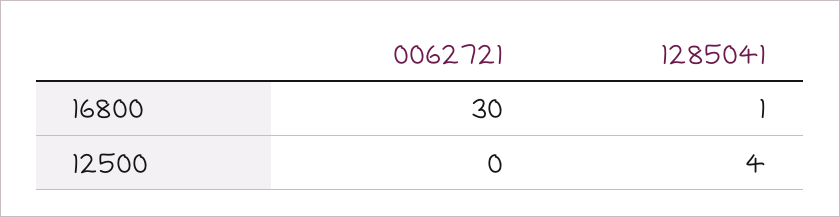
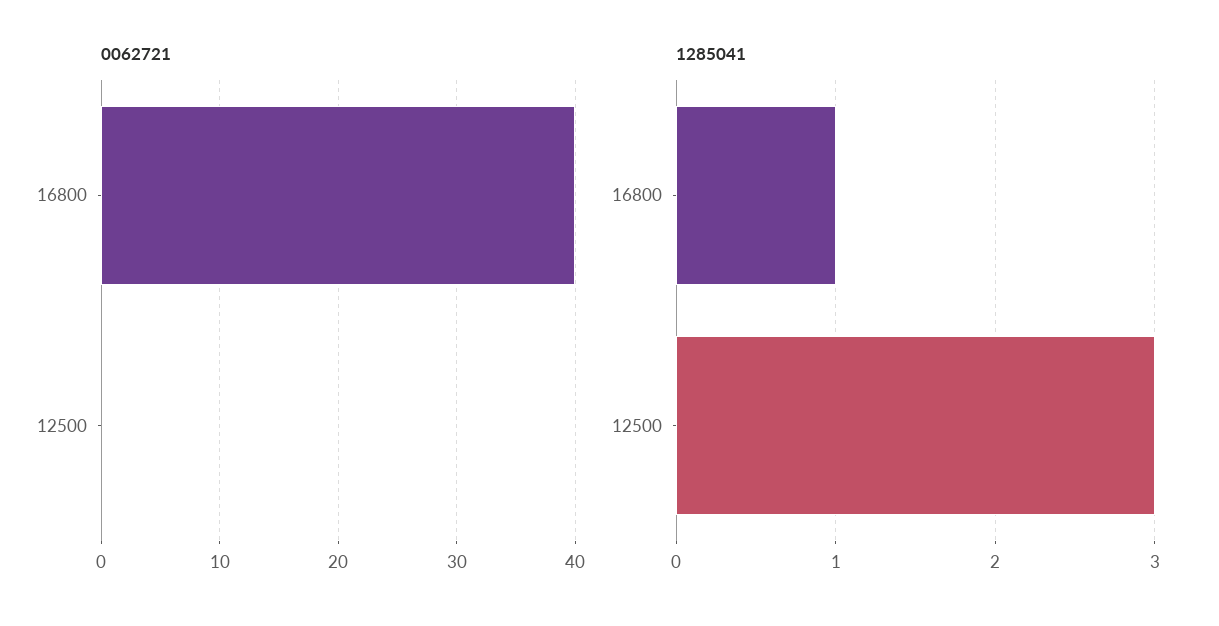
0062721, 16800: 30 -> 40
1285041, 12500: 4 -> 3

